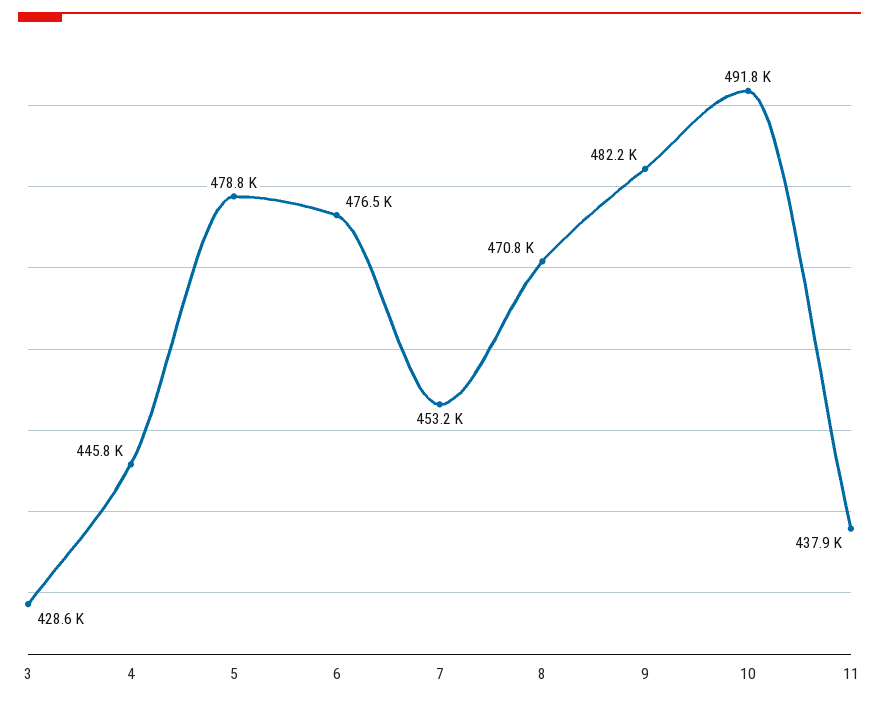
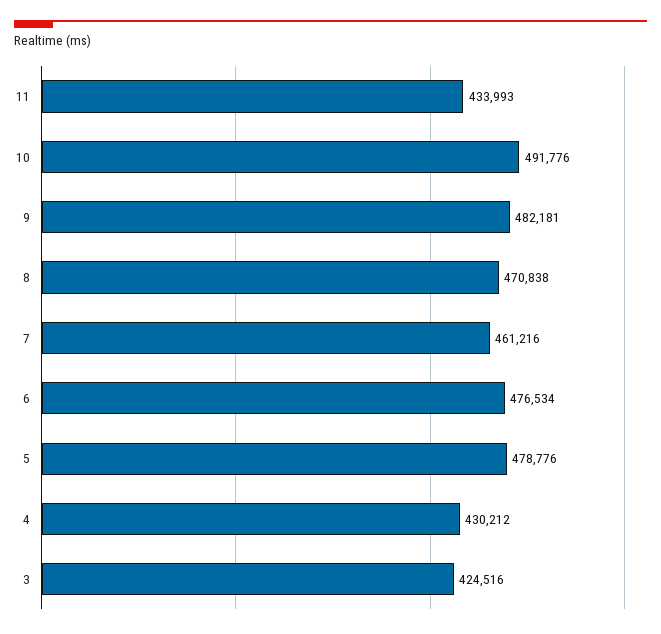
3: 428600 -> 424516
4: 445800 -> 430212
7: 453200 -> 461216
11: 437900 -> 433993

